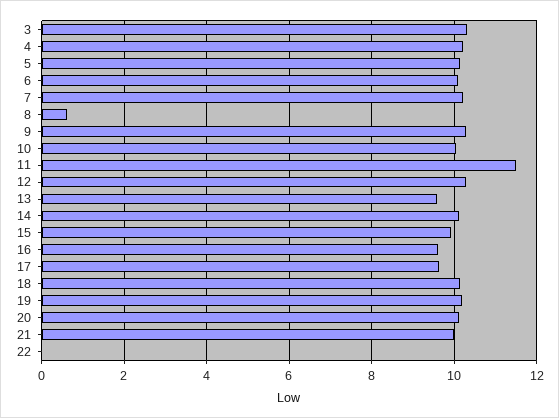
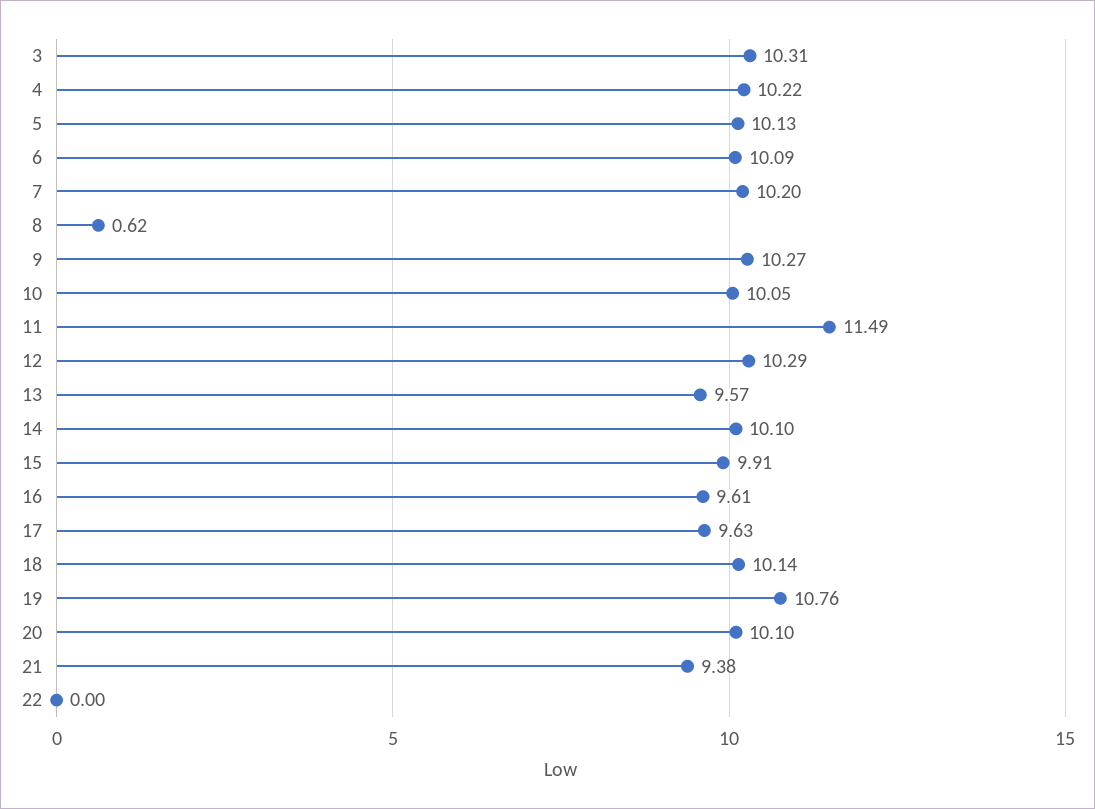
19: 10.2 -> 10.76
21: 10 -> 9.38

